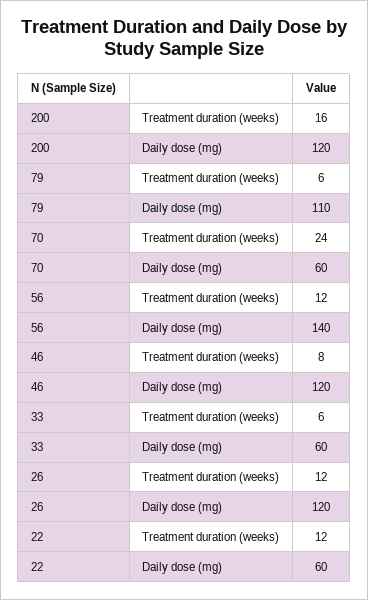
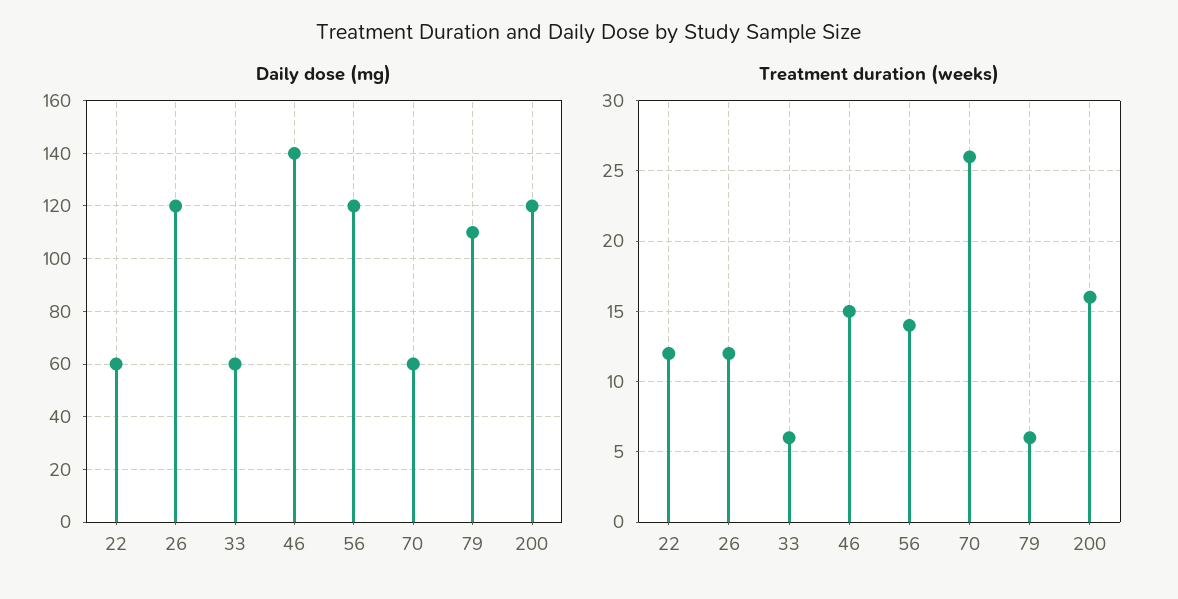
Treatment duration (weeks), 70: 24 -> 26
Treatment duration (weeks), 56: 12 -> 14
Daily dose (mg), 56: 140 -> 120
Treatment duration (weeks), 46: 8 -> 15
Daily dose (mg), 46: 120 -> 140

